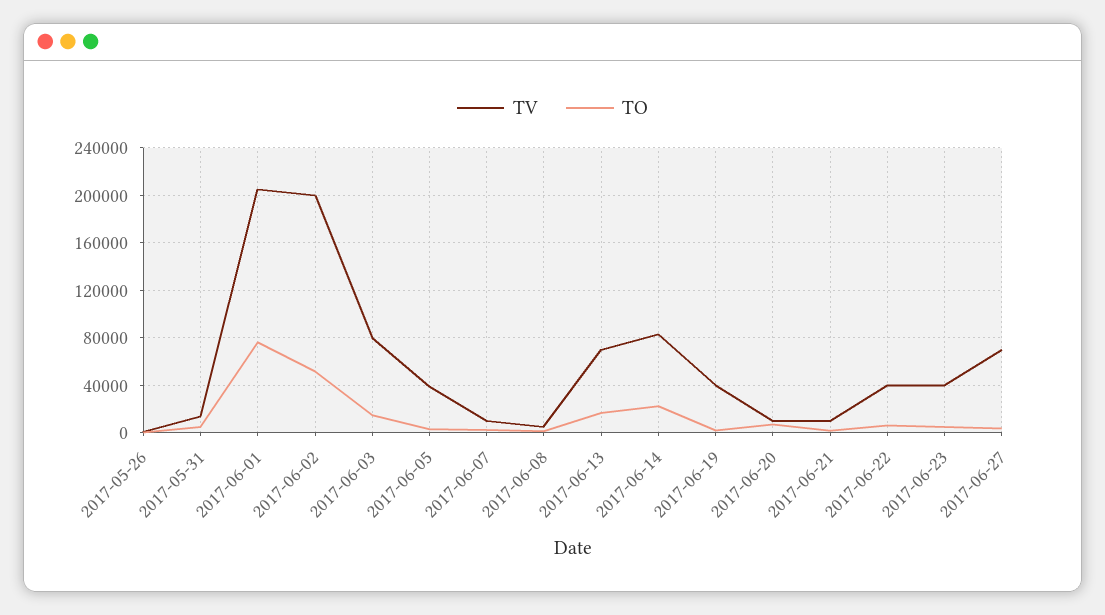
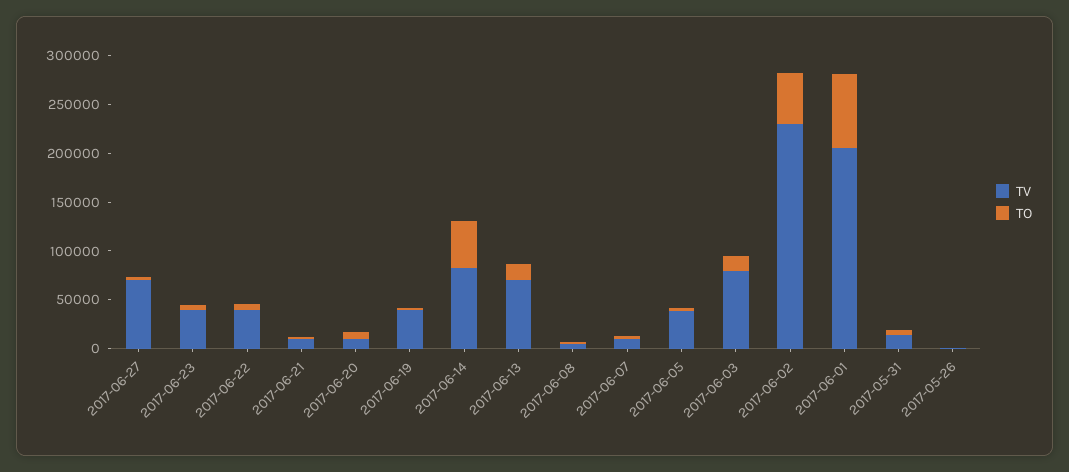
TV, 2017-06-02: 200000 -> 230000
TO, 2017-06-14: 20000 -> 50000

